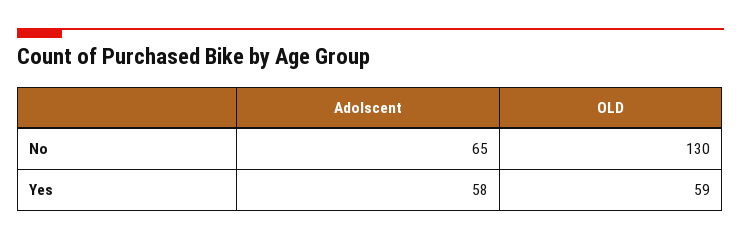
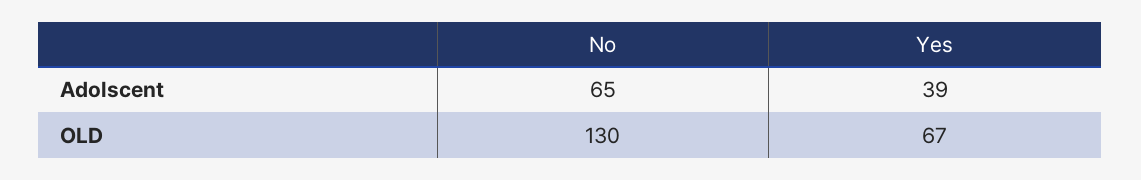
Adolscent, Yes: 58 -> 39
OLD, Yes: 59 -> 67

